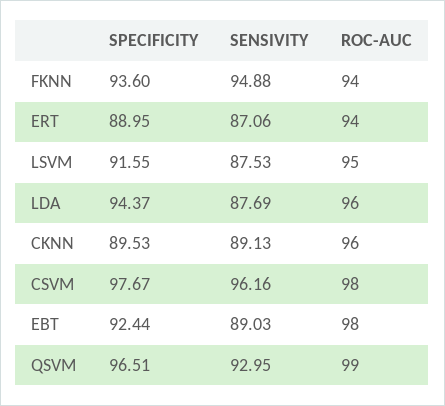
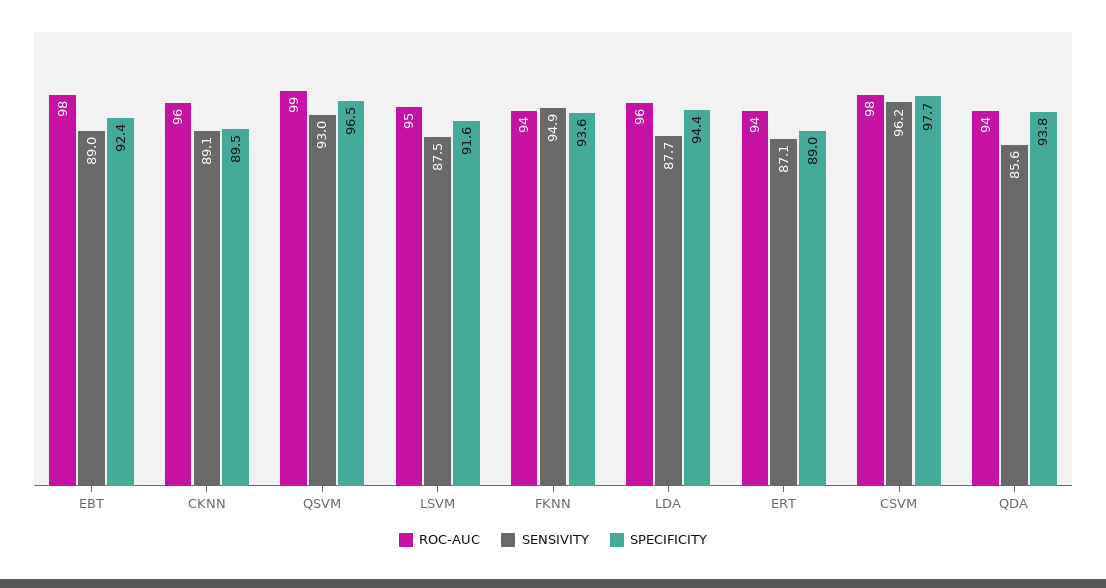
ROC-AUC, QDA: none -> 94
SENSIVITY, QDA: none -> 85.6
SPECIFICITY, QDA: none -> 93.8

